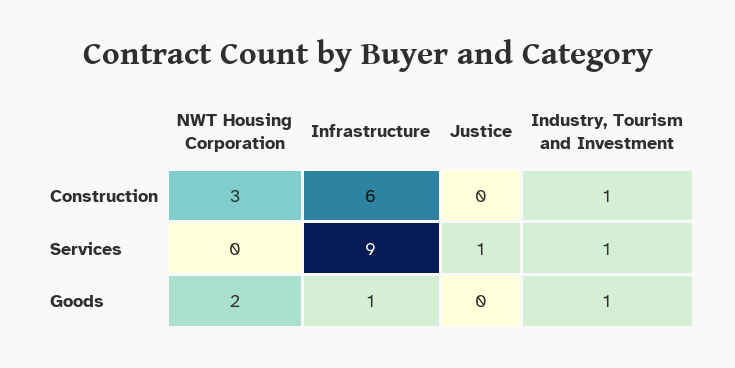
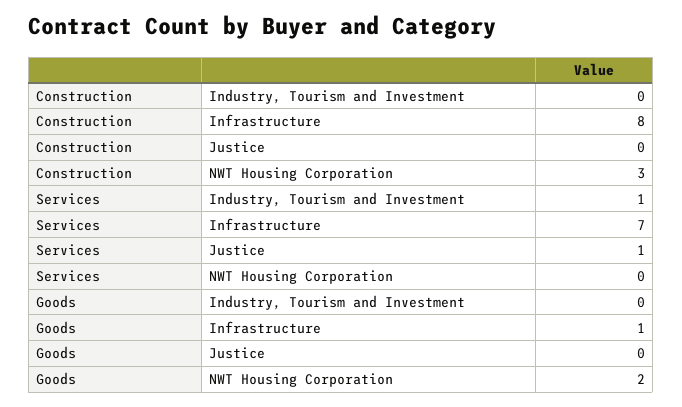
Infrastructure, Construction: 6 -> 8
Industry, Tourism and Investment, Construction: 1 -> 0
Infrastructure, Services: 9 -> 7
Industry, Tourism and Investment, Goods: 1 -> 0

